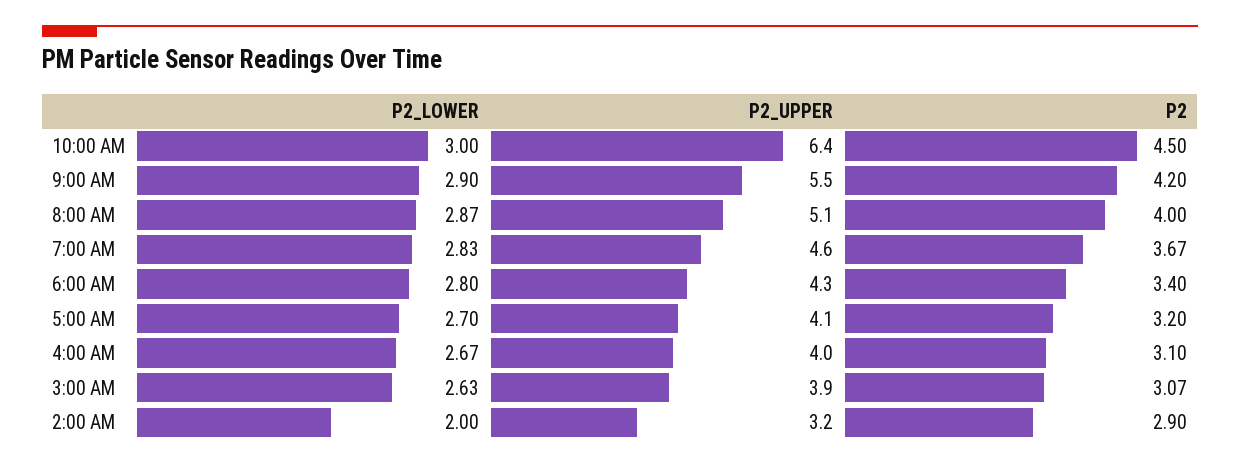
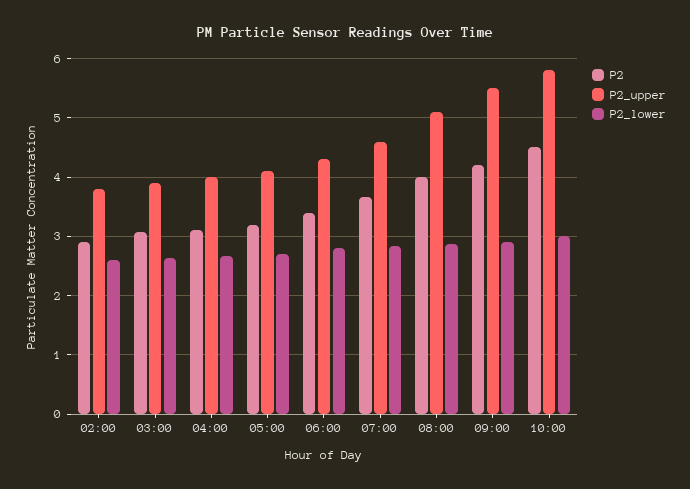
P2_UPPER, 10:00 AM: 6.4 -> 5.8
P2_LOWER, 2:00 AM: 2 -> 2.6
P2_UPPER, 2:00 AM: 3.2 -> 3.8

